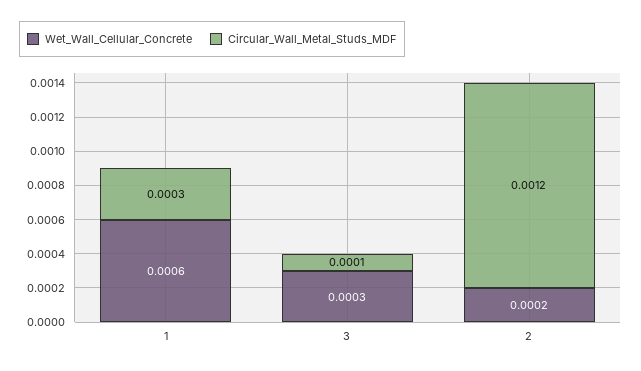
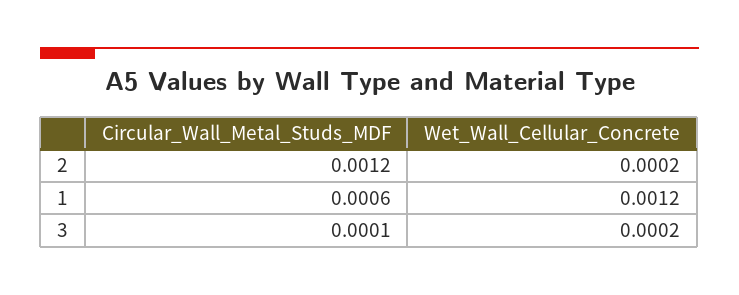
Wet_Wall_Cellular_Concrete, 1: 0.0006 -> 0.0012
Circular_Wall_Metal_Studs_MDF, 1: 0.0003 -> 0.0006
Wet_Wall_Cellular_Concrete, 3: 0.0003 -> 0.0002

